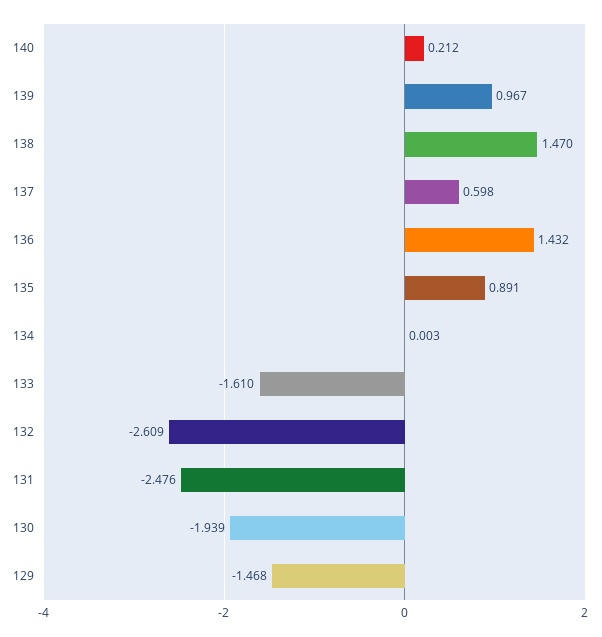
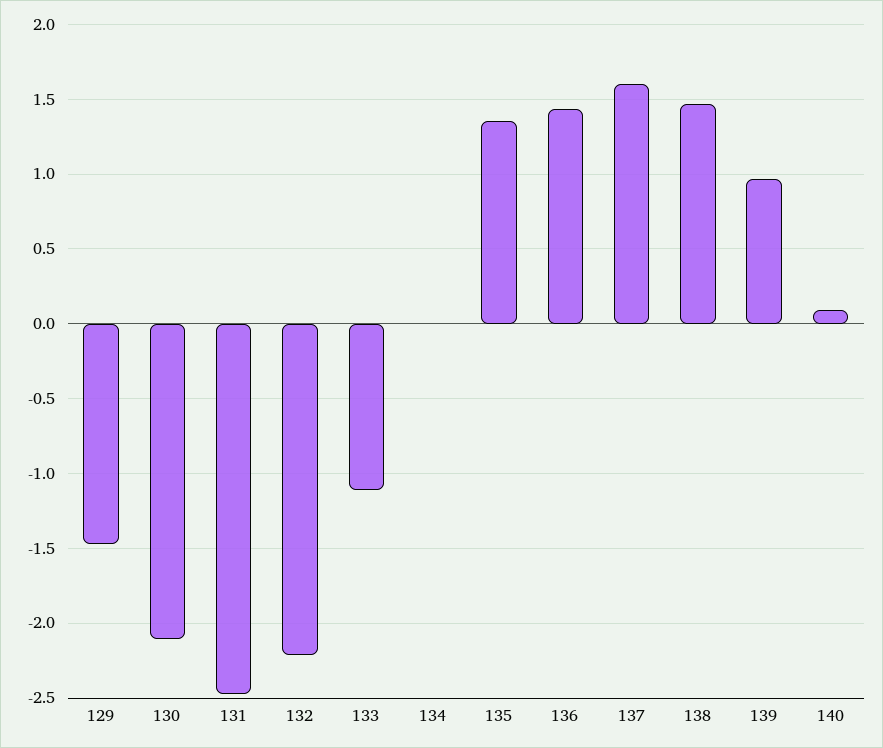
140: 0.212 -> 0.1
137: 0.598 -> 1.6
135: 0.891 -> 1.35
133: -1.61 -> -1.1
132: -2.609 -> -2.2
130: -1.939 -> -2.1

